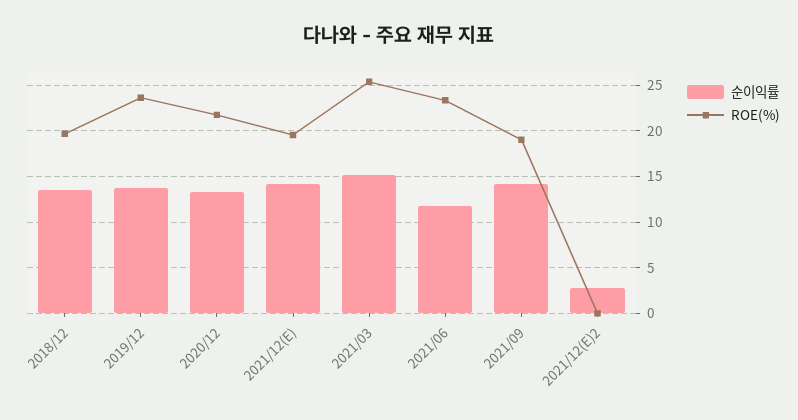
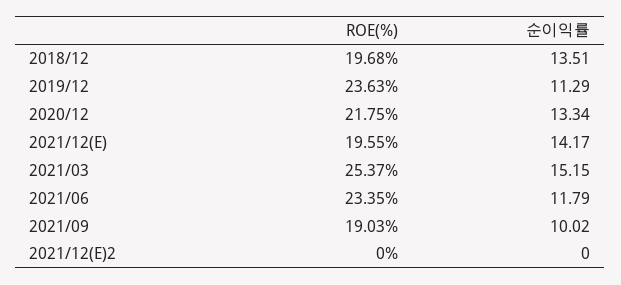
순이익률, 2019/12: 14 -> 11.29
순이익률, 2021/09: 14 -> 10.02
순이익률, 2021/12(E)2: 3 -> 0

